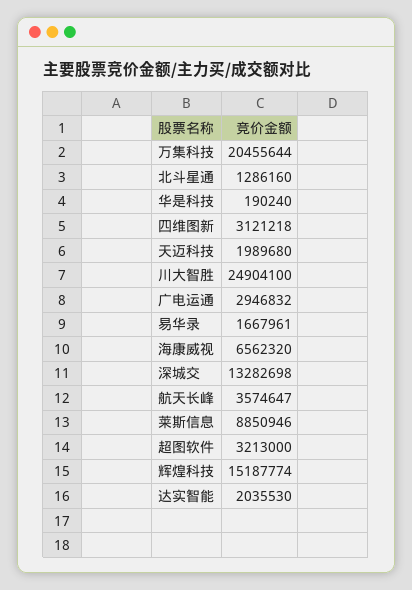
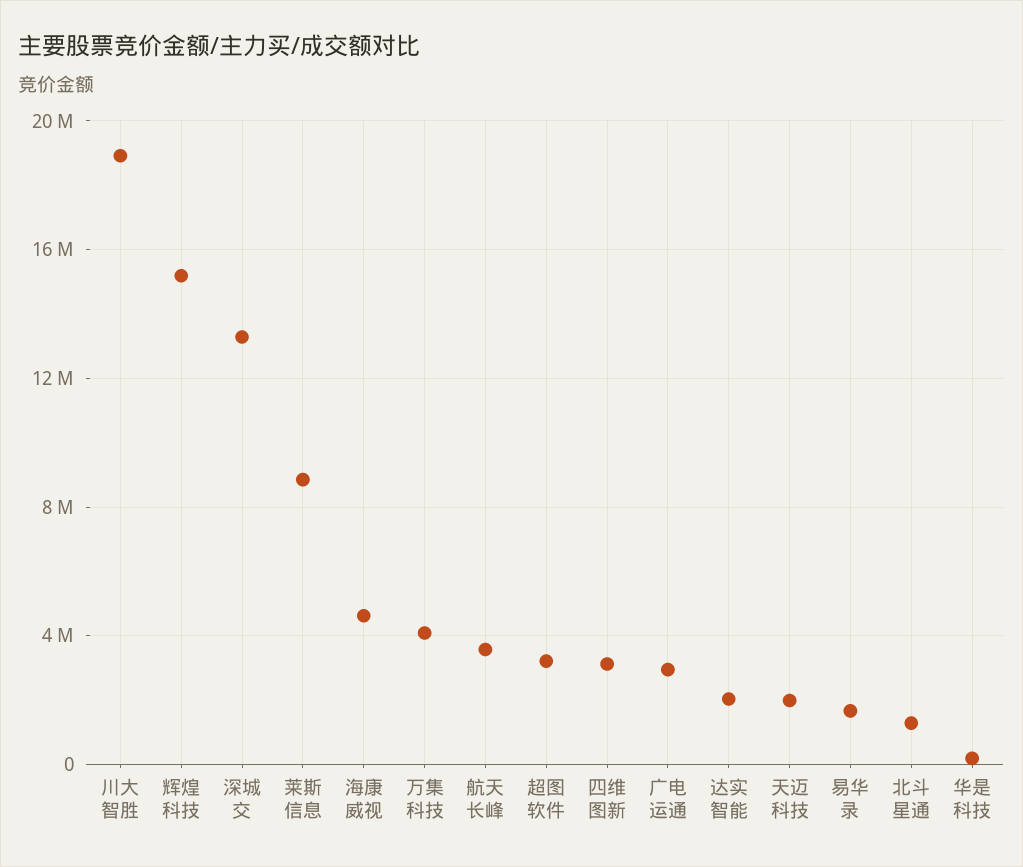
万集科技: 20455644 -> 4000000
川大智胜: 24904100 -> 19000000
海康威视: 6562320 -> 4500000

